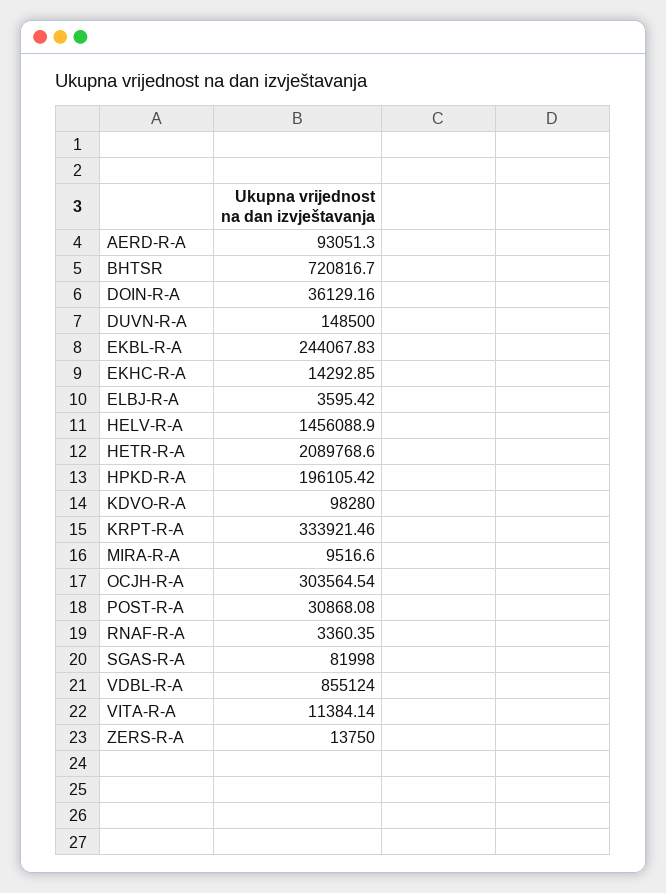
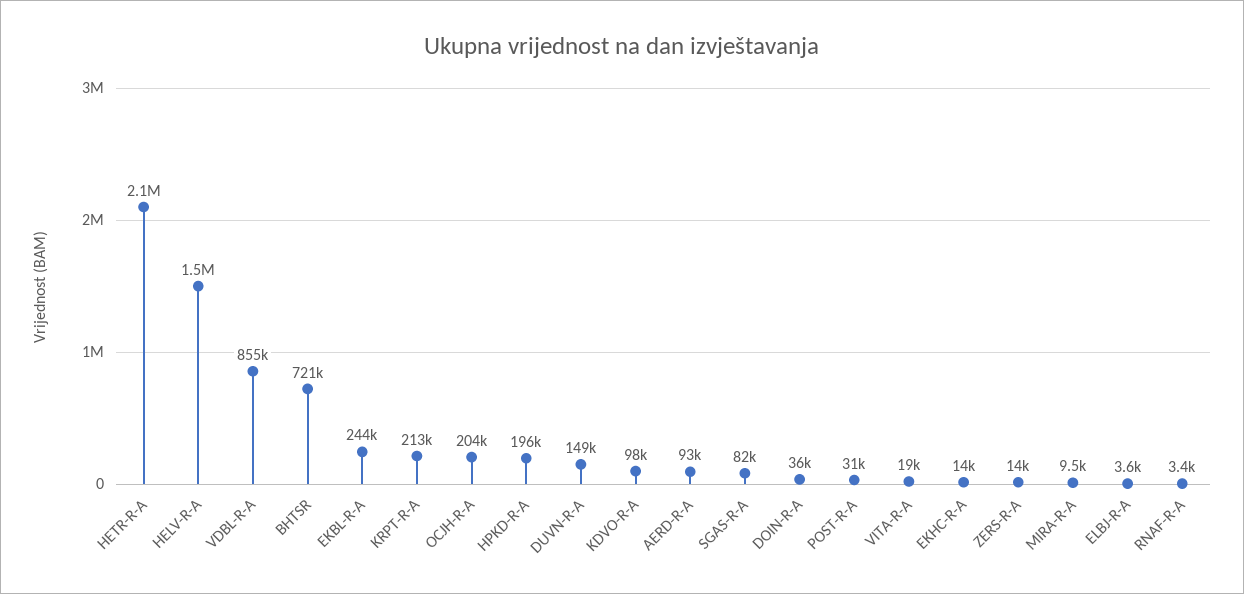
KRPT-R-A: 333921.46 -> 213000
OCJH-R-A: 303564.54 -> 204000
VITA-R-A: 11384.14 -> 19000

